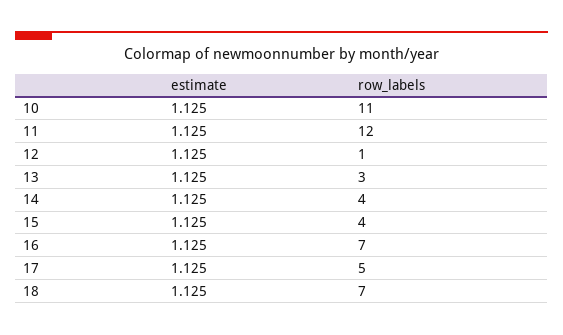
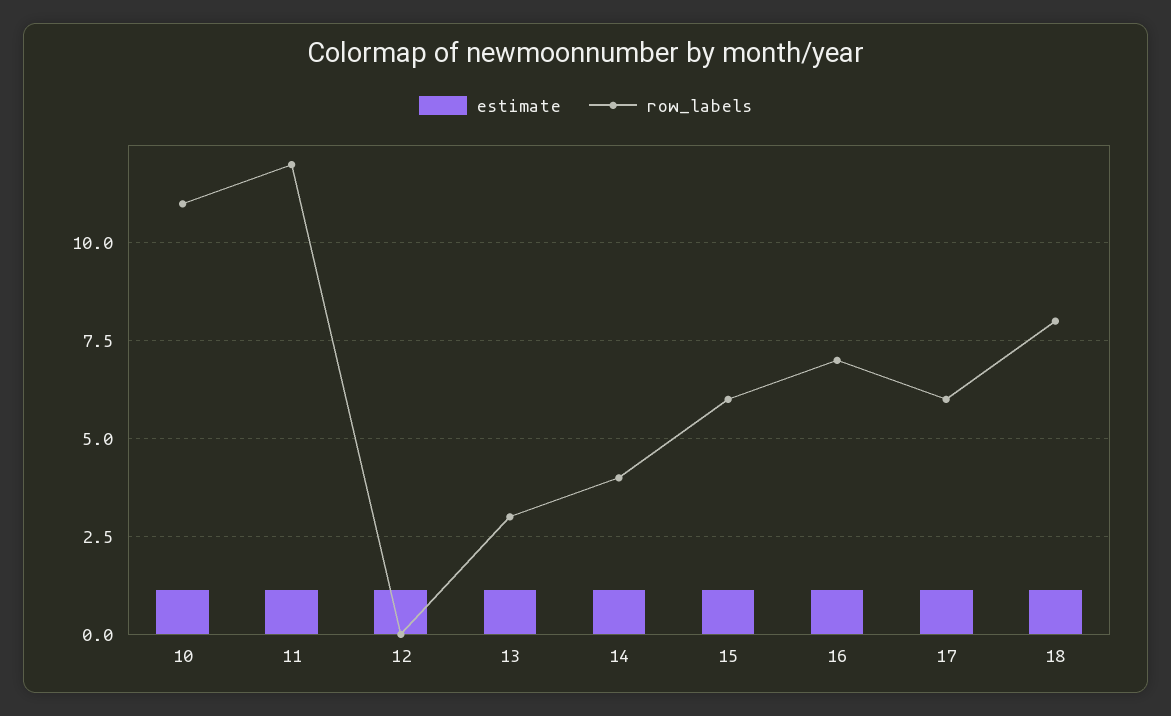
row_labels, 12: 1 -> 0
row_labels, 15: 4 -> 6
row_labels, 17: 5 -> 6
row_labels, 18: 7 -> 8

